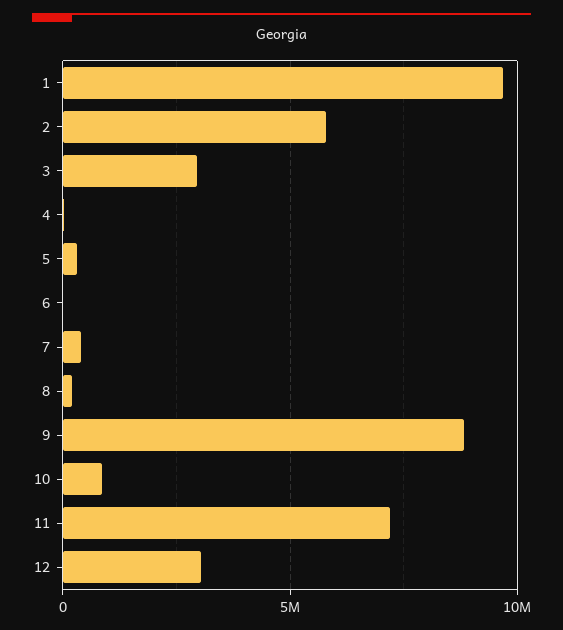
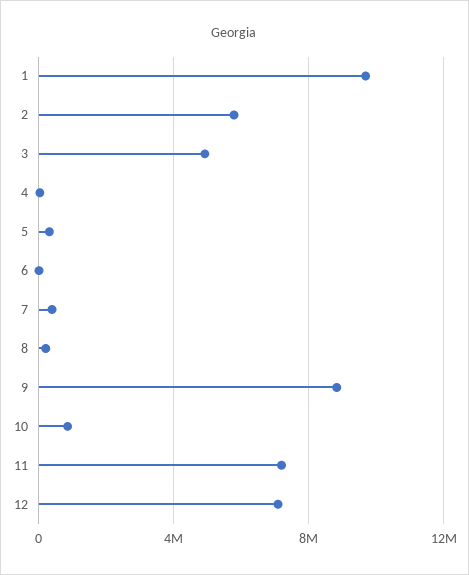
3: 3000000 -> 5000000
12: 3000000 -> 7000000

